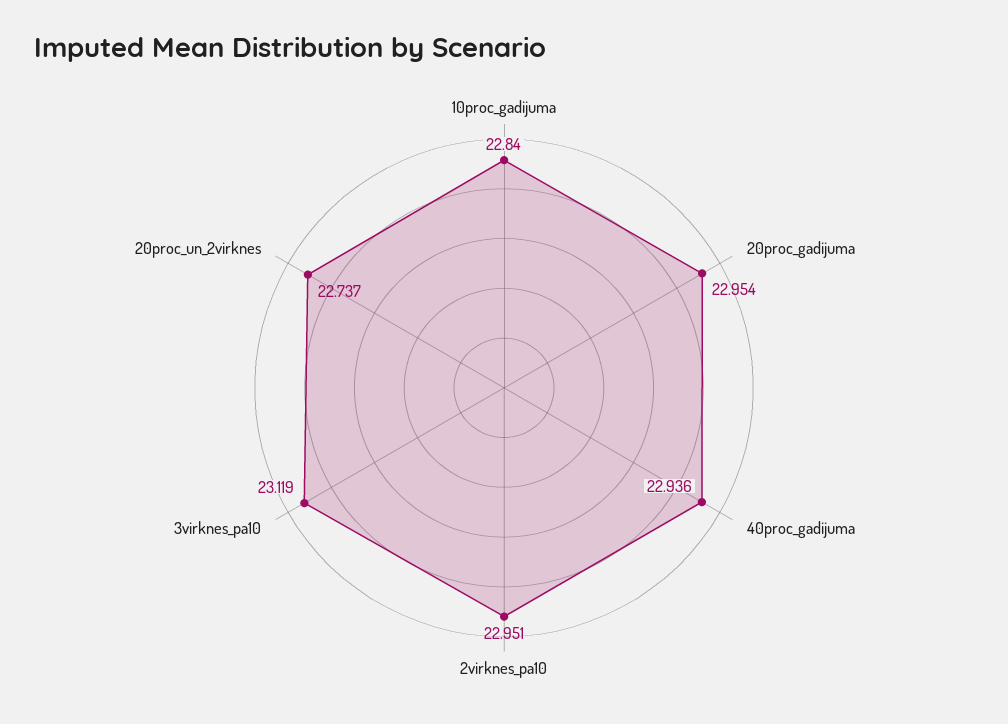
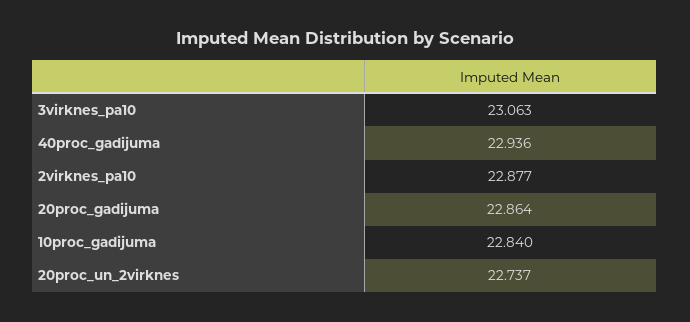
20proc_gadijuma: 22.954 -> 22.864
2virknes_pa10: 22.951 -> 22.877
3virknes_pa10: 23.119 -> 23.063

